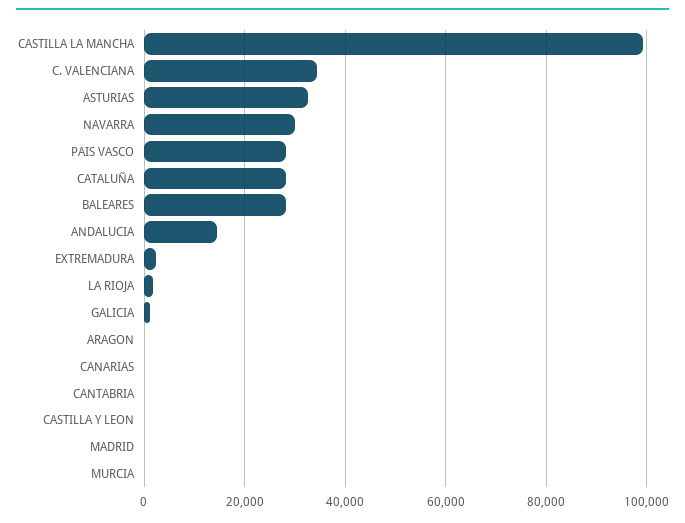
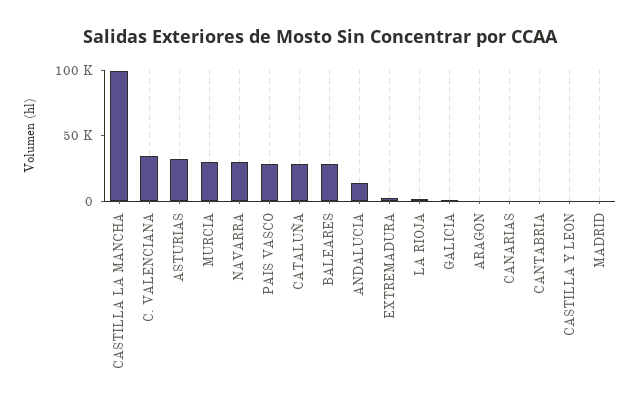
MURCIA: 0 -> 30000

